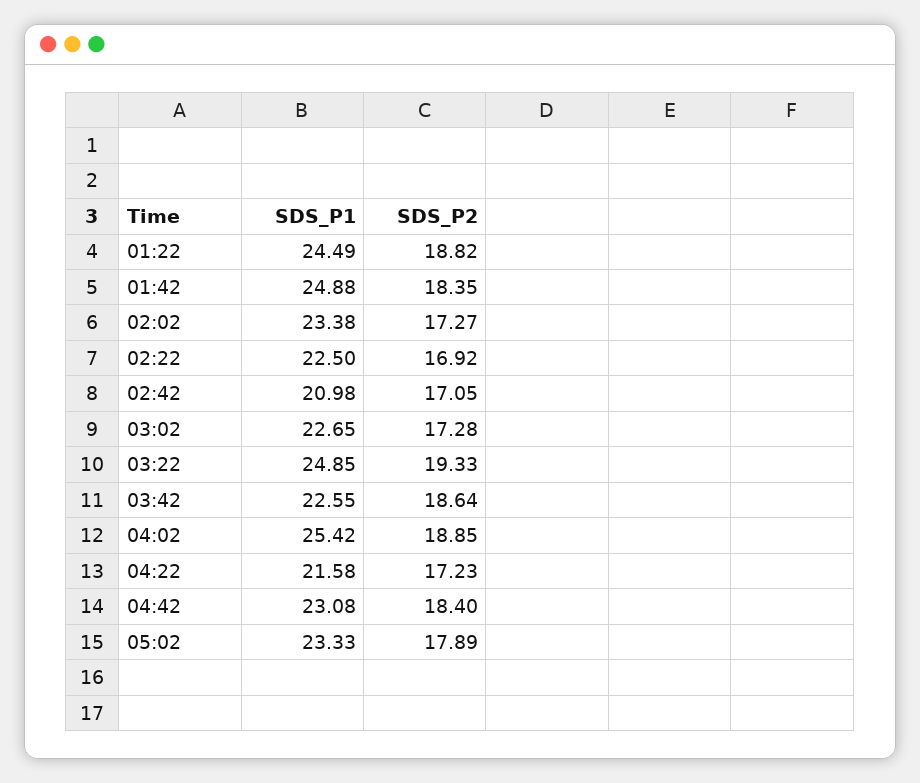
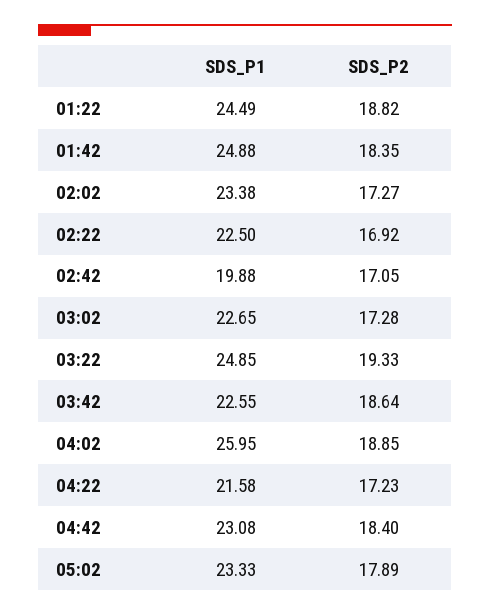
SDS_P1, 02:42: 20.98 -> 19.88
SDS_P1, 04:02: 25.42 -> 25.95

